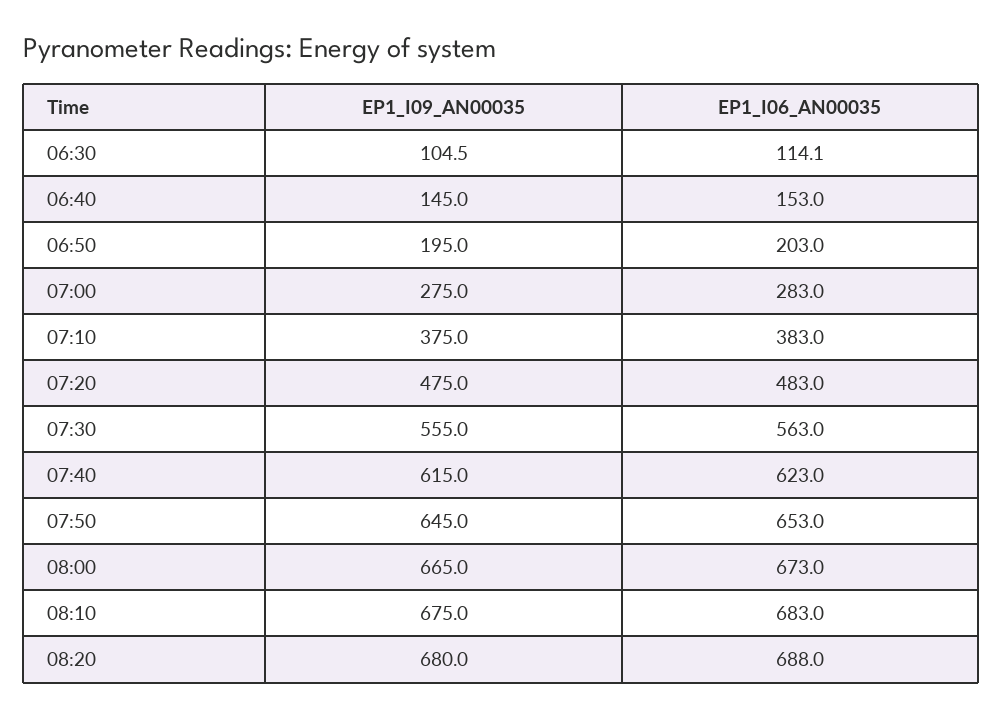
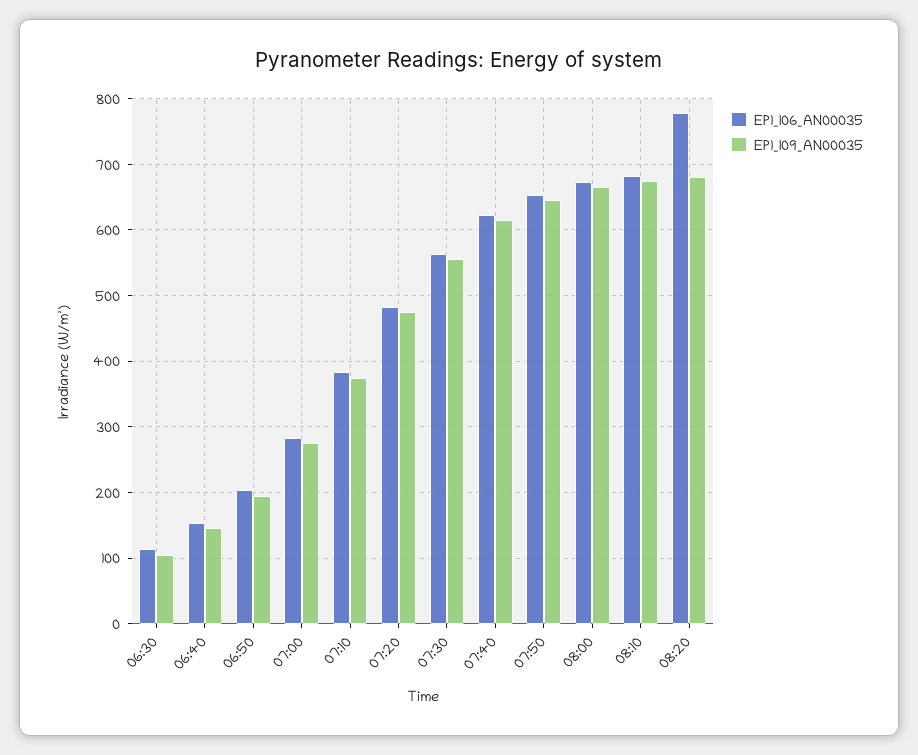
EP1_I06_AN00035, 08:20: 688 -> 780

